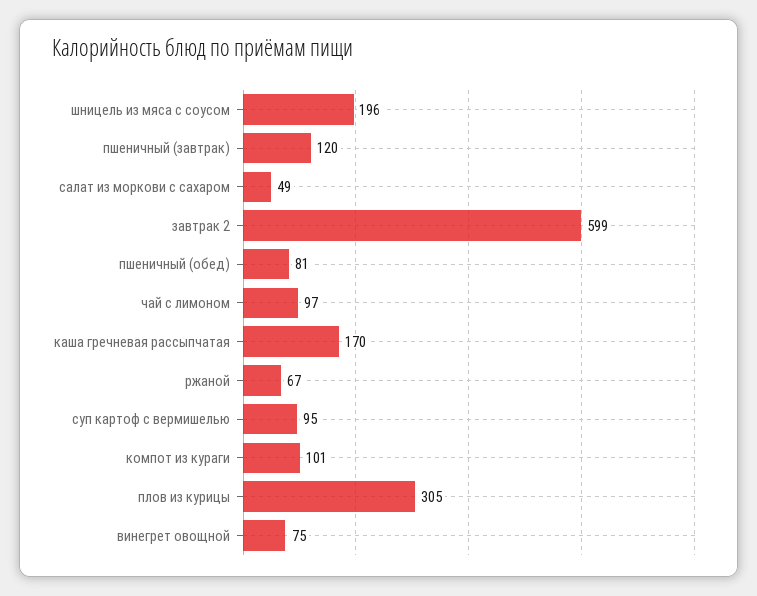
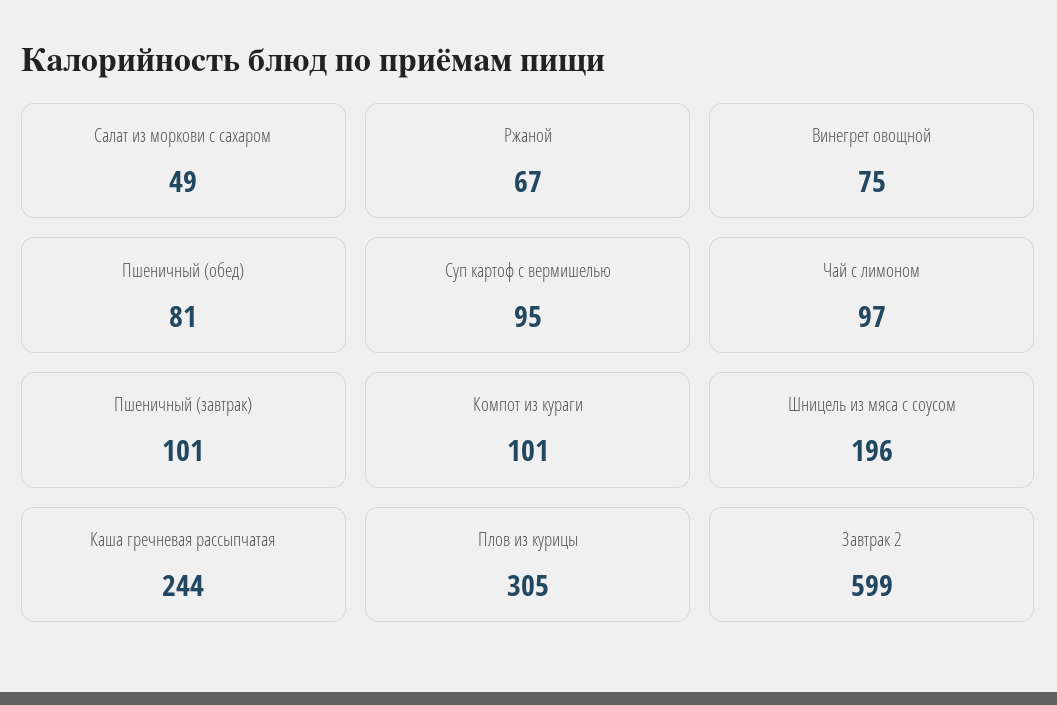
пшеничный (завтрак): 120 -> 101
каша гречневая рассыпчатая: 170 -> 244

